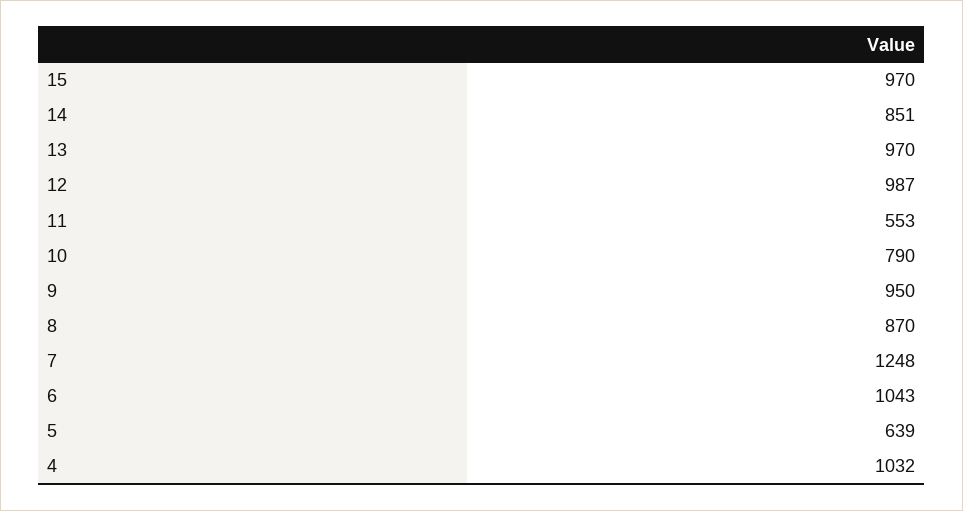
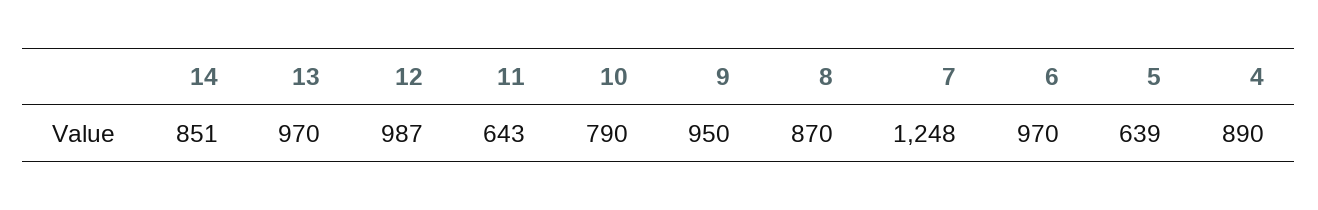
15: 970 -> none
11: 553 -> 643
6: 1043 -> 970
4: 1032 -> 890

